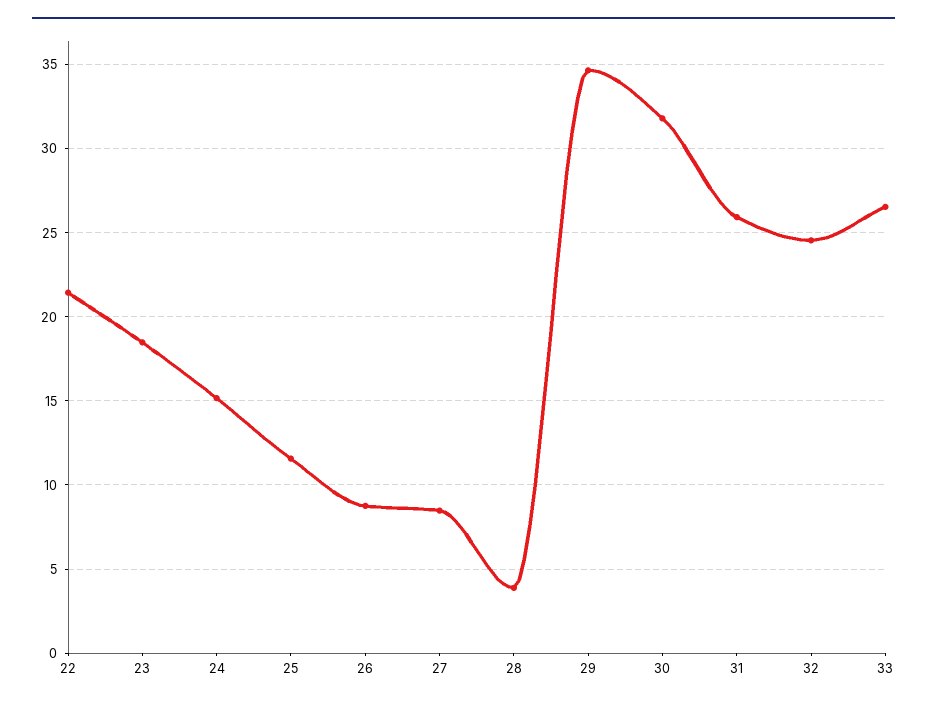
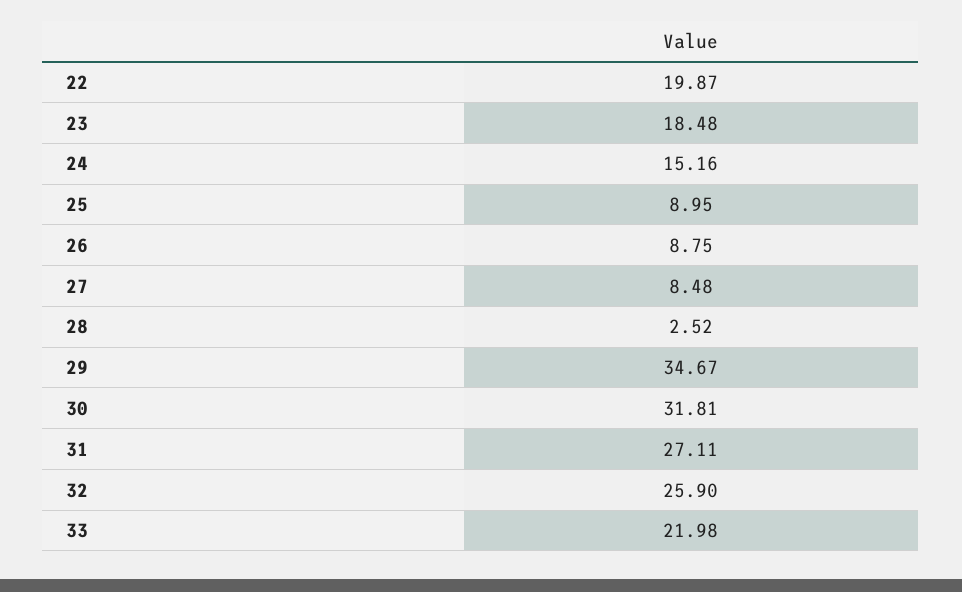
22: 21.5 -> 19.87
25: 11.5 -> 8.95
28: 4 -> 2.52
31: 26 -> 27.11
32: 24.5 -> 25.9
33: 26.5 -> 21.98

